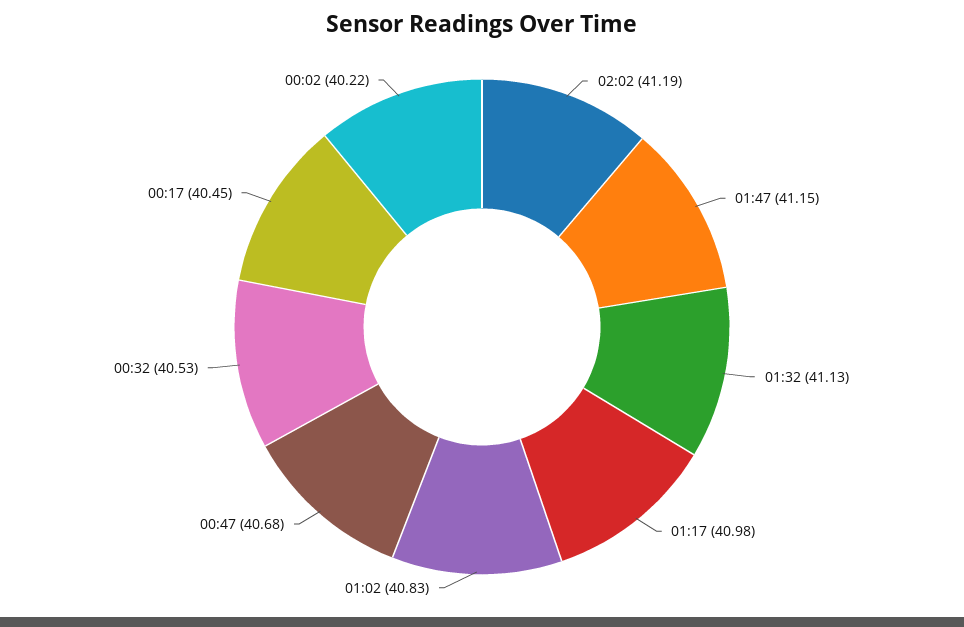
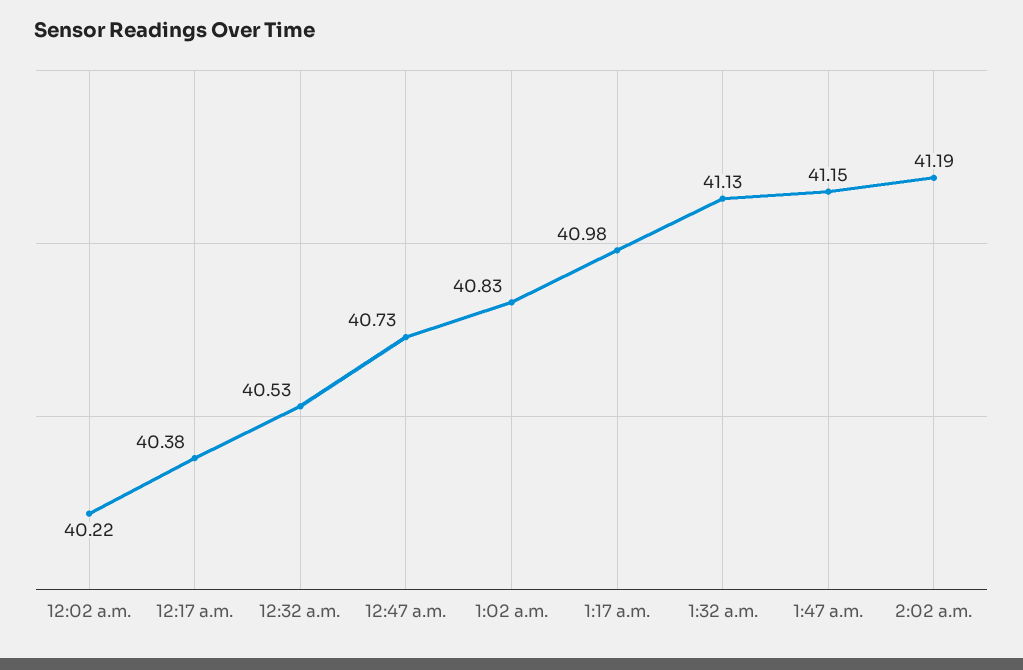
00:47: 40.68 -> 40.73
00:17: 40.45 -> 40.38

